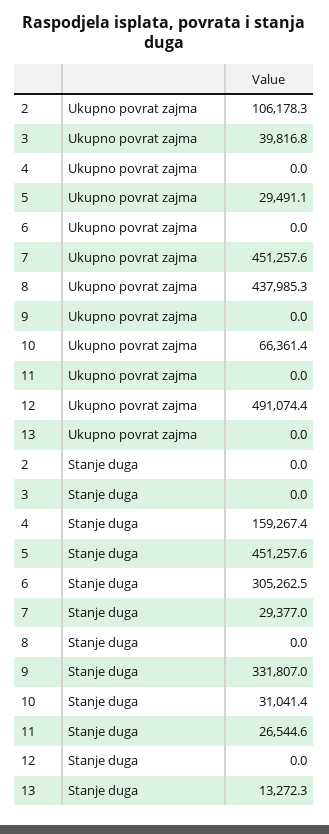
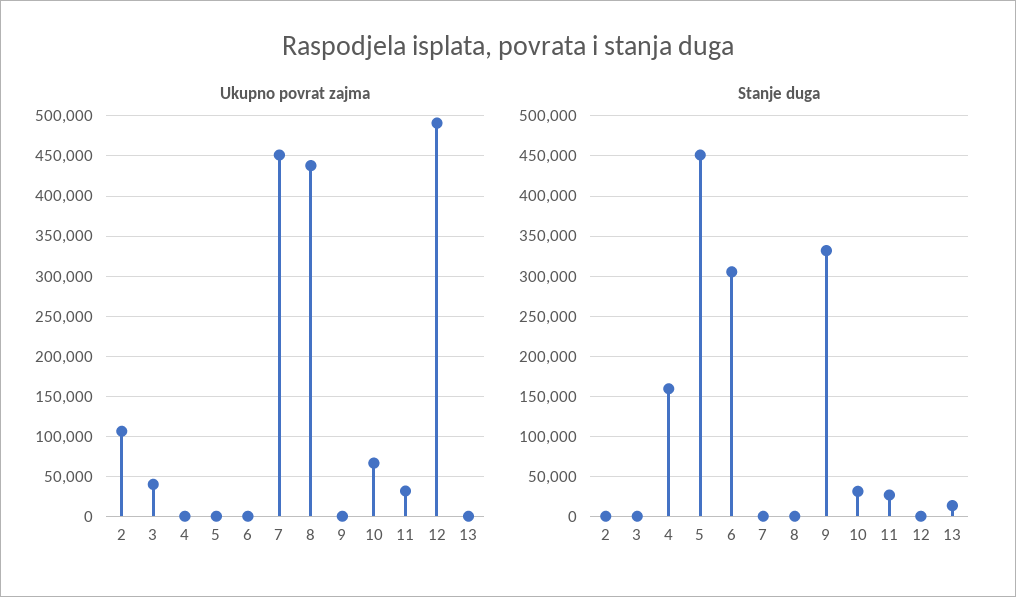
Ukupno povrat zajma, 5: 29491.1 -> 0
Ukupno povrat zajma, 11: 0 -> 30000
Stanje duga, 7: 29377 -> 0

